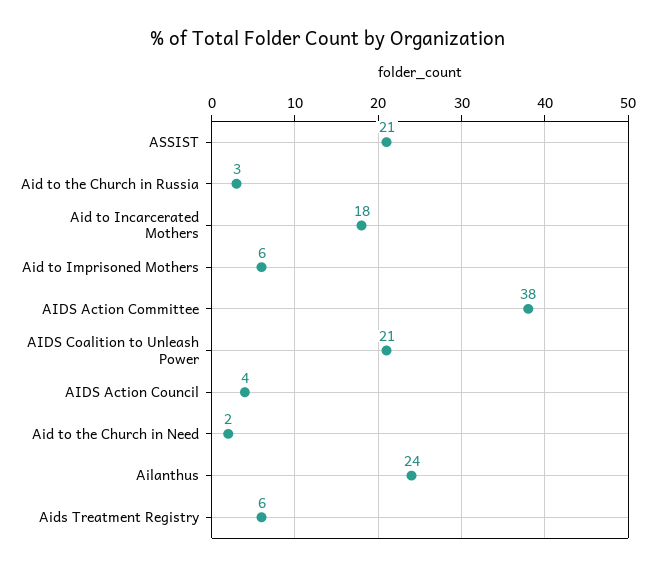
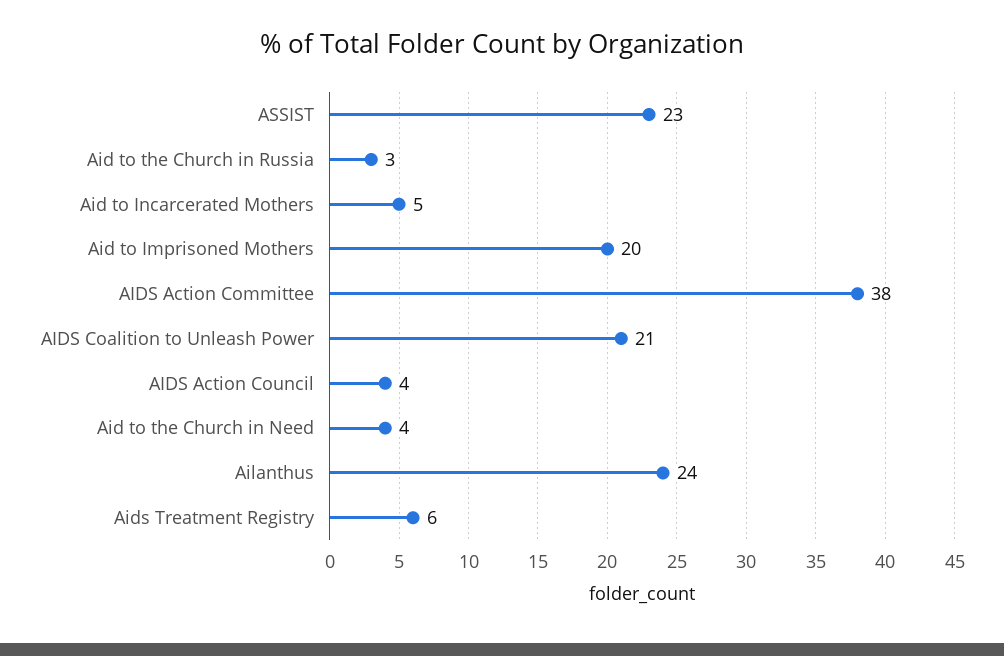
ASSIST: 21 -> 23
Aid to Incarcerated Mothers: 18 -> 5
Aid to Imprisoned Mothers: 6 -> 20
Aid to the Church in Need: 2 -> 4

